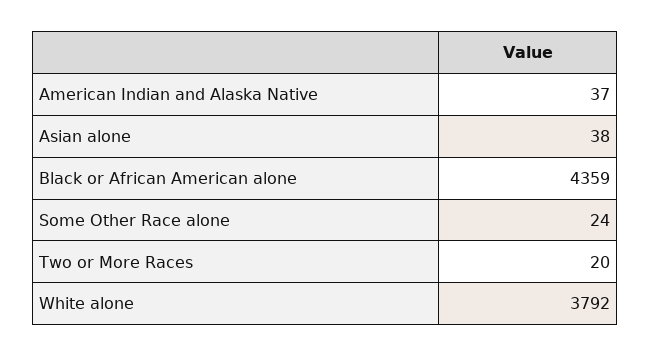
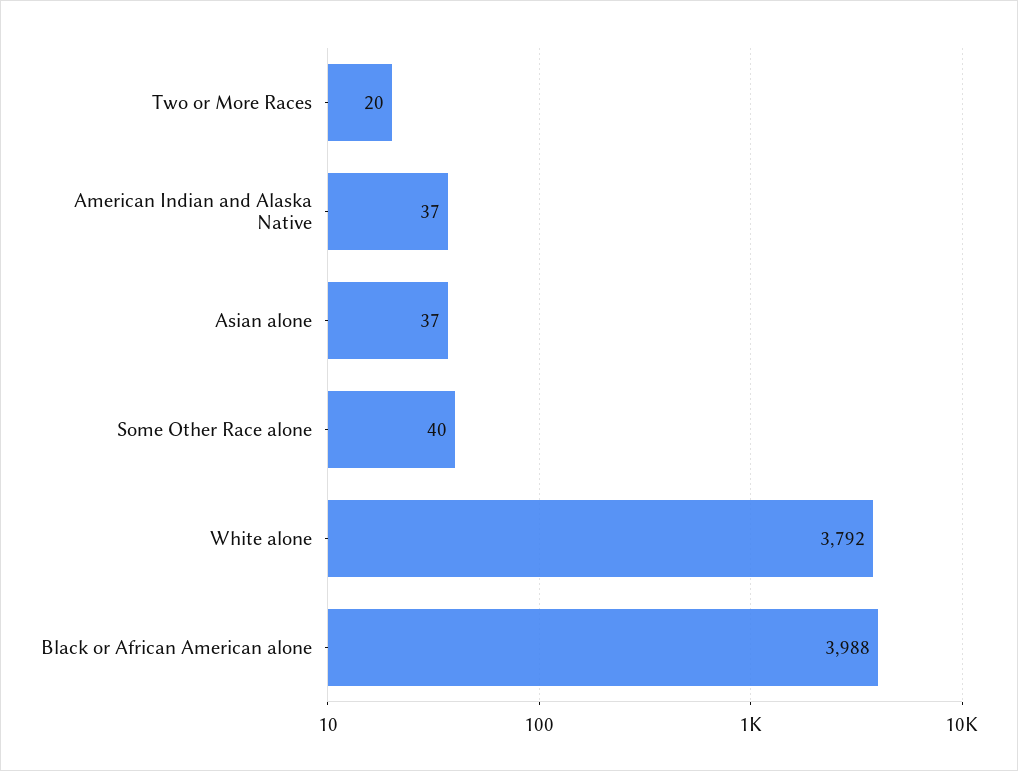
Asian alone: 38 -> 37
Black or African American alone: 4359 -> 3988
Some Other Race alone: 24 -> 40

